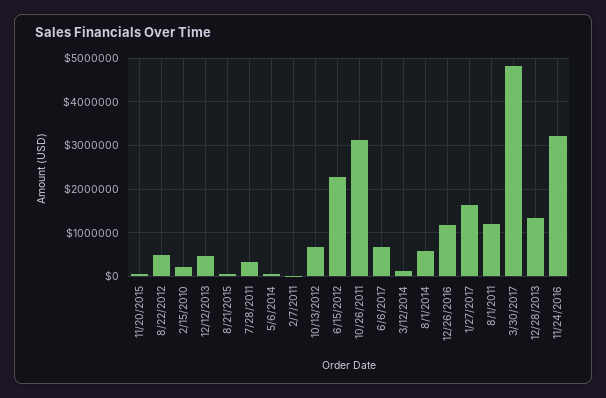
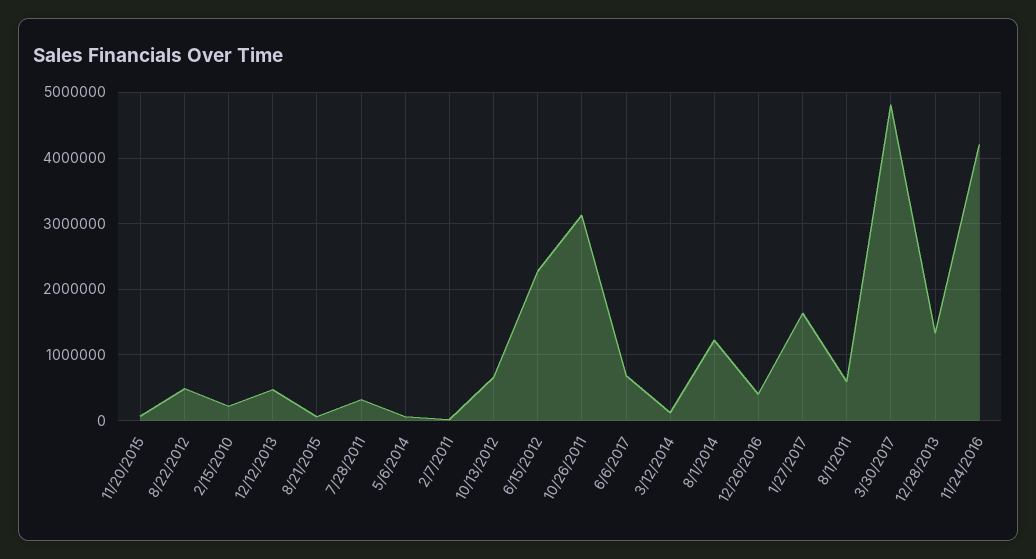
8/1/2014: 600000 -> 1200000
12/26/2016: 1200000 -> 400000
8/1/2011: 1200000 -> 600000
11/24/2016: 3200000 -> 4200000

